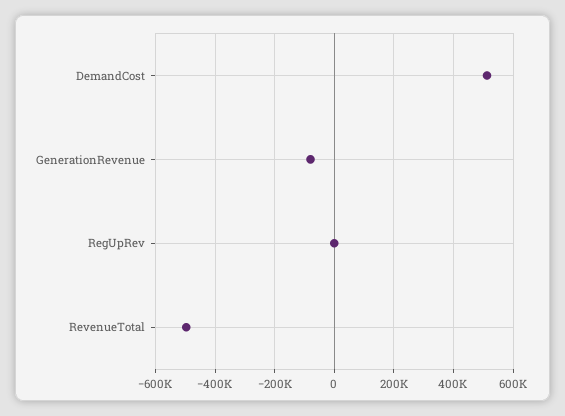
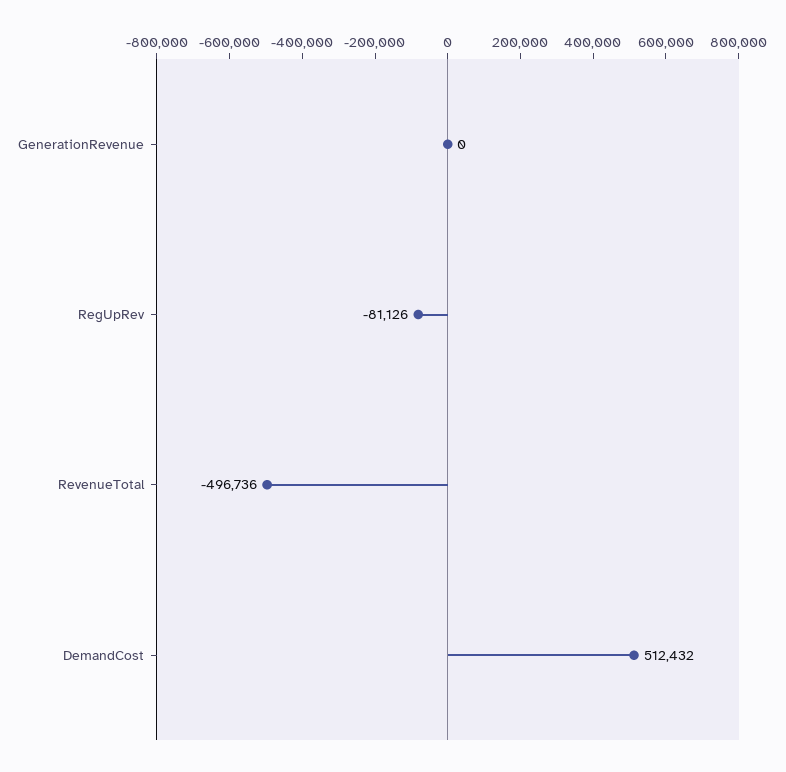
GenerationRevenue: -75000 -> 0
RegUpRev: 0 -> -81126

